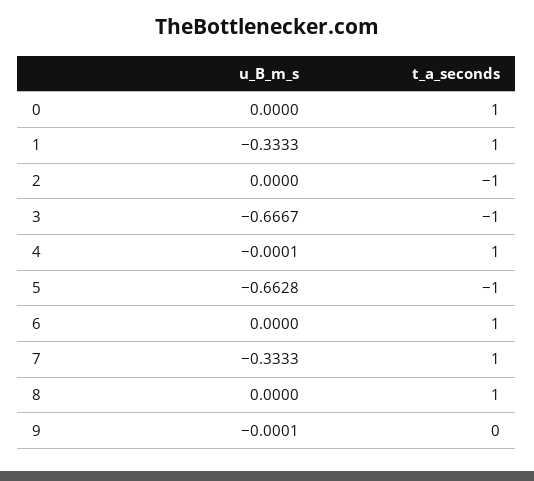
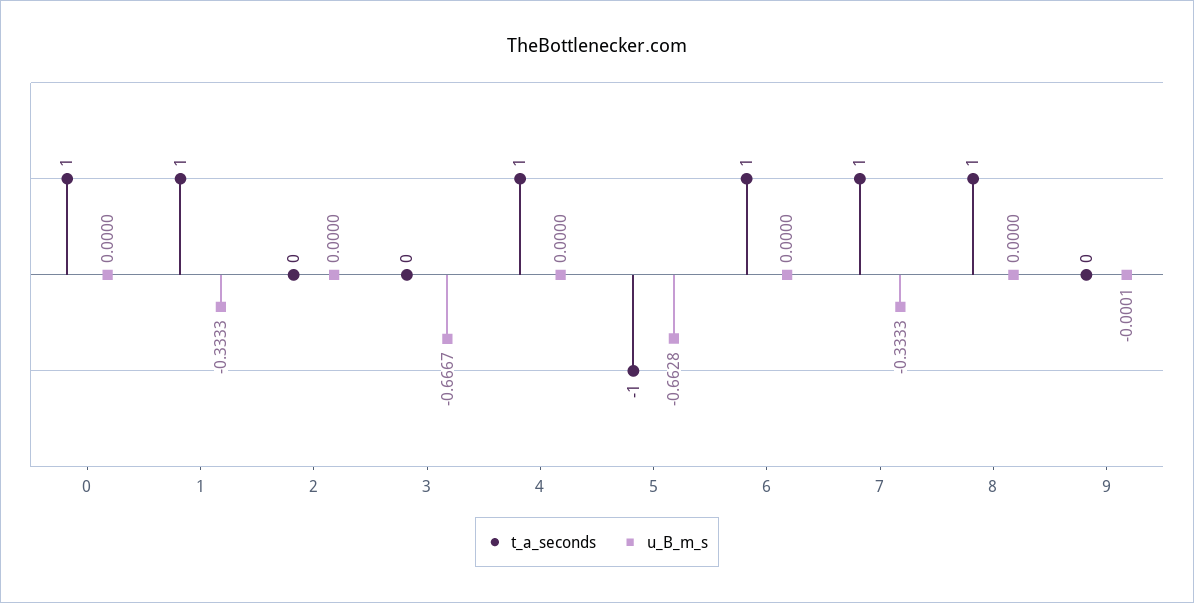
t_a_seconds, 2: -1 -> 0
t_a_seconds, 3: -1 -> 0
u_B_m_s, 4: -0.0001 -> 0

